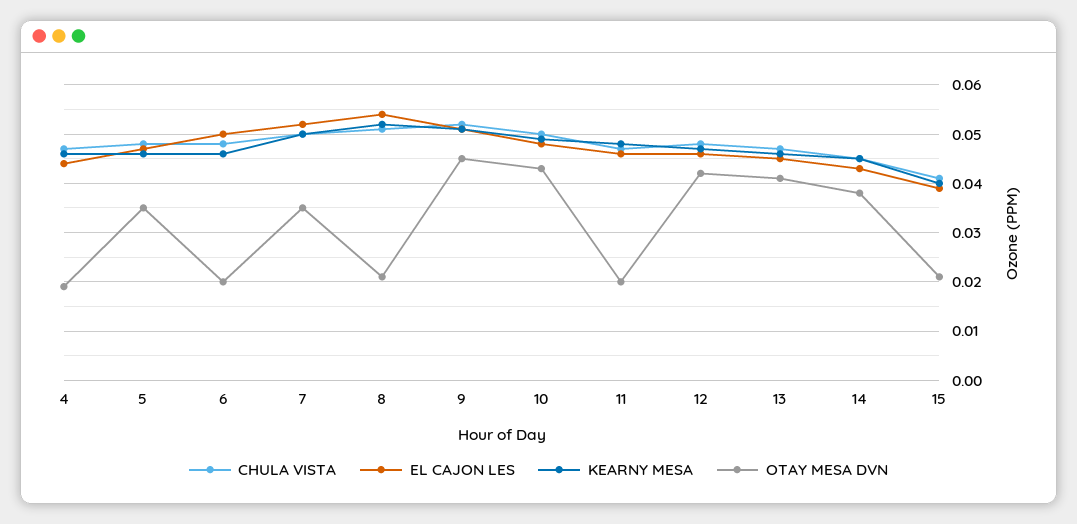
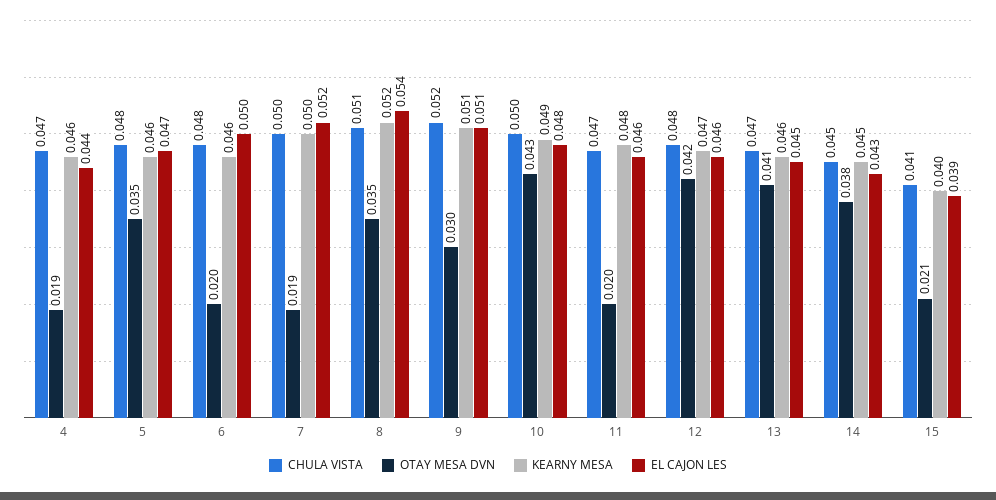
OTAY MESA DVN, 7: 0.035 -> 0.019
OTAY MESA DVN, 8: 0.02 -> 0.035
OTAY MESA DVN, 9: 0.045 -> 0.03

